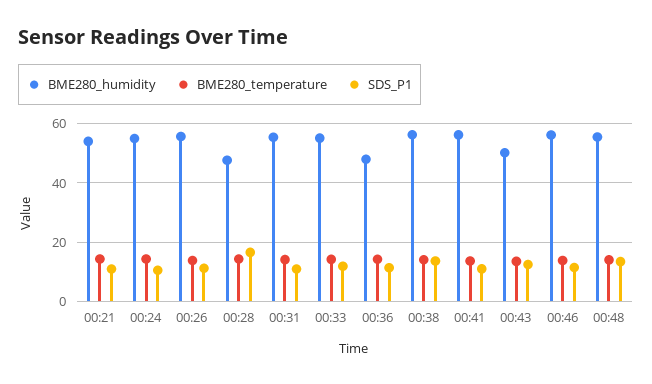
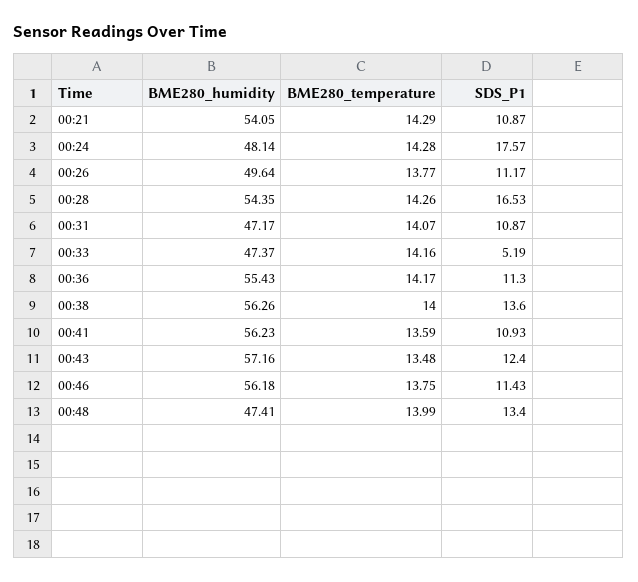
BME280_humidity, 00:24: 55 -> 48.14
SDS_P1, 00:24: 10 -> 17.57
BME280_humidity, 00:26: 55 -> 49.64
BME280_humidity, 00:28: 47.5 -> 54.35
BME280_humidity, 00:31: 55 -> 47.17
BME280_humidity, 00:33: 55 -> 47.37
SDS_P1, 00:33: 12.5 -> 5.19
BME280_humidity, 00:36: 47.5 -> 55.43
BME280_humidity, 00:43: 50 -> 57.16
BME280_humidity, 00:48: 55 -> 47.41

